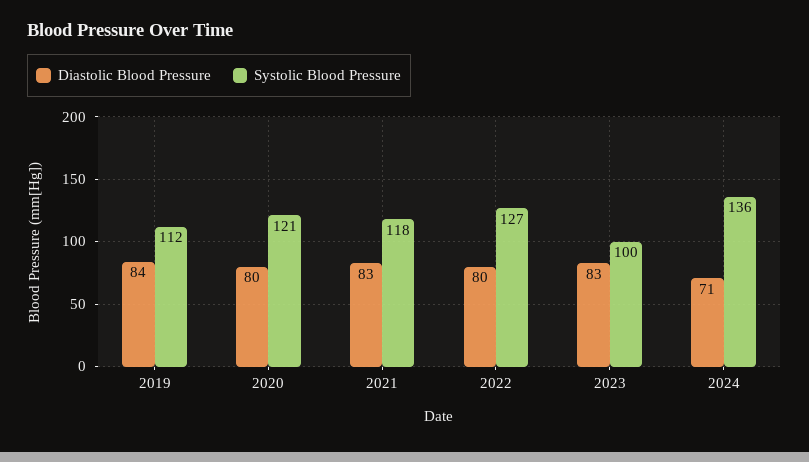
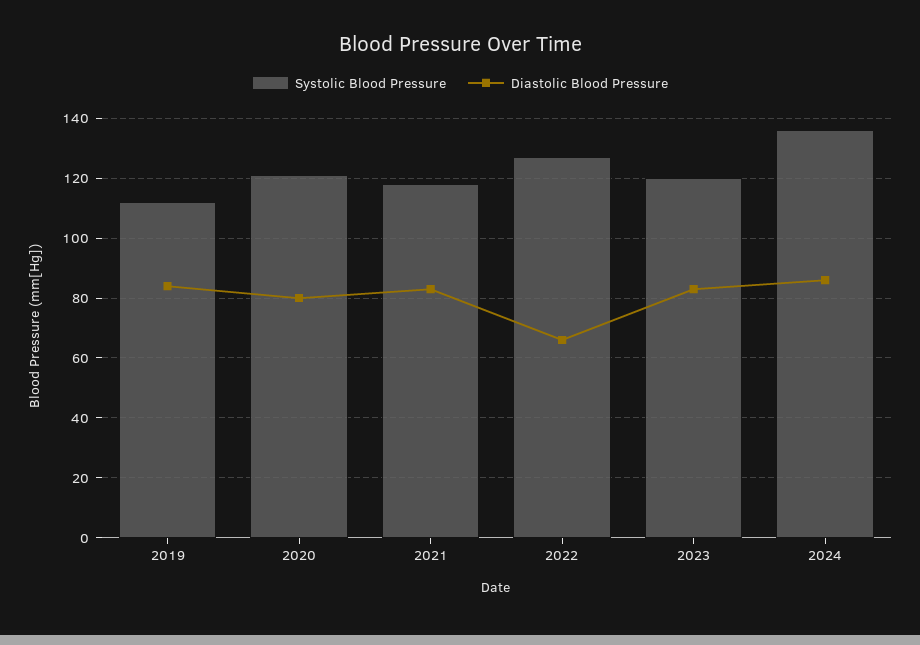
Diastolic Blood Pressure, 2022: 80 -> 65
Systolic Blood Pressure, 2023: 100 -> 120
Diastolic Blood Pressure, 2024: 71 -> 85

